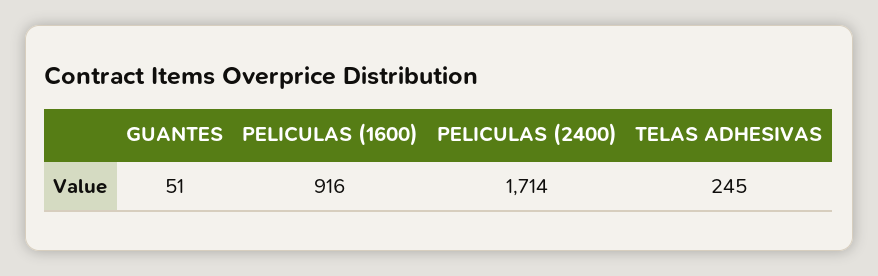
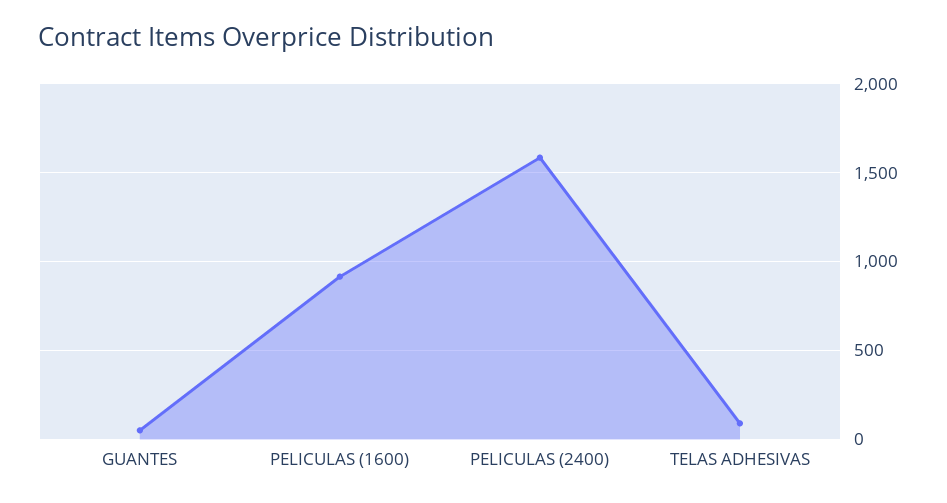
PELICULAS (2400): 1714 -> 1600
TELAS ADHESIVAS: 245 -> 100

